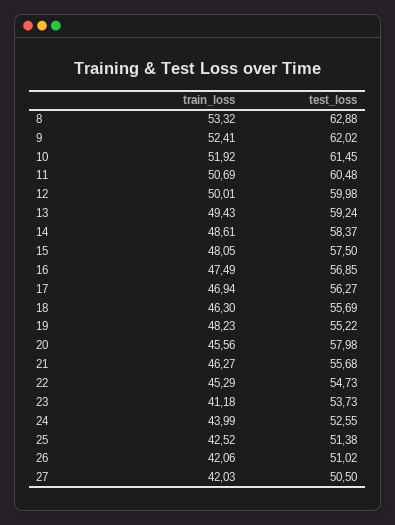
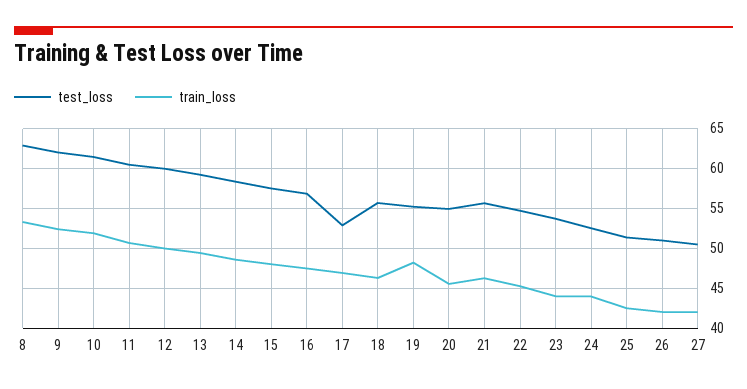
test_loss, 17: 56.27 -> 53
test_loss, 20: 57.98 -> 55
train_loss, 23: 41.18 -> 44

